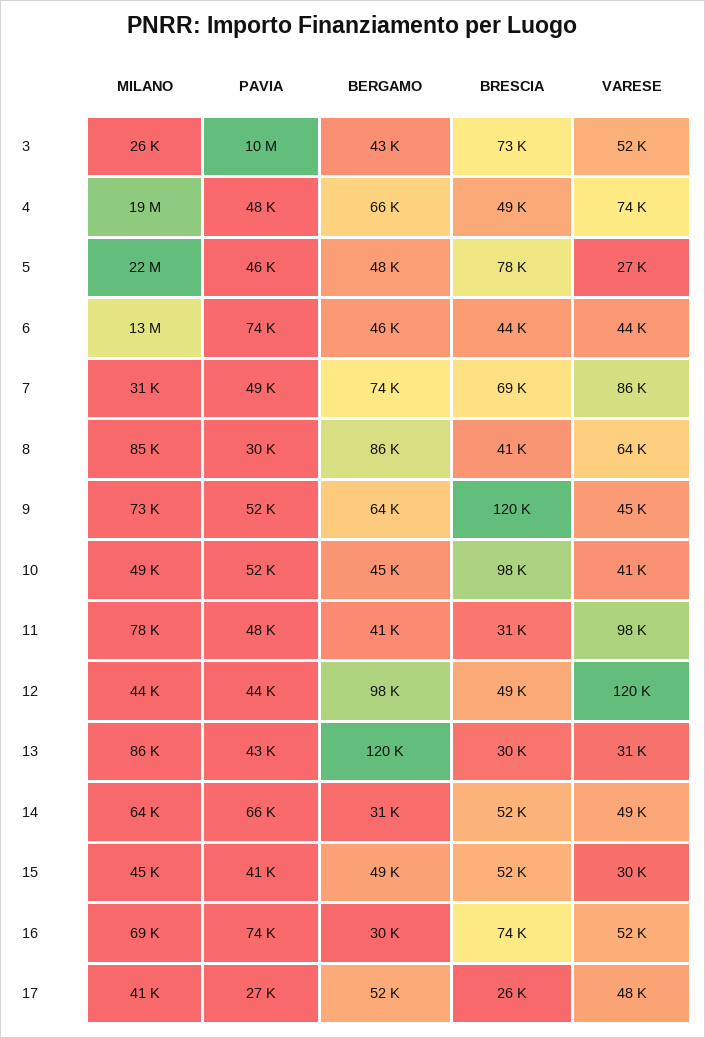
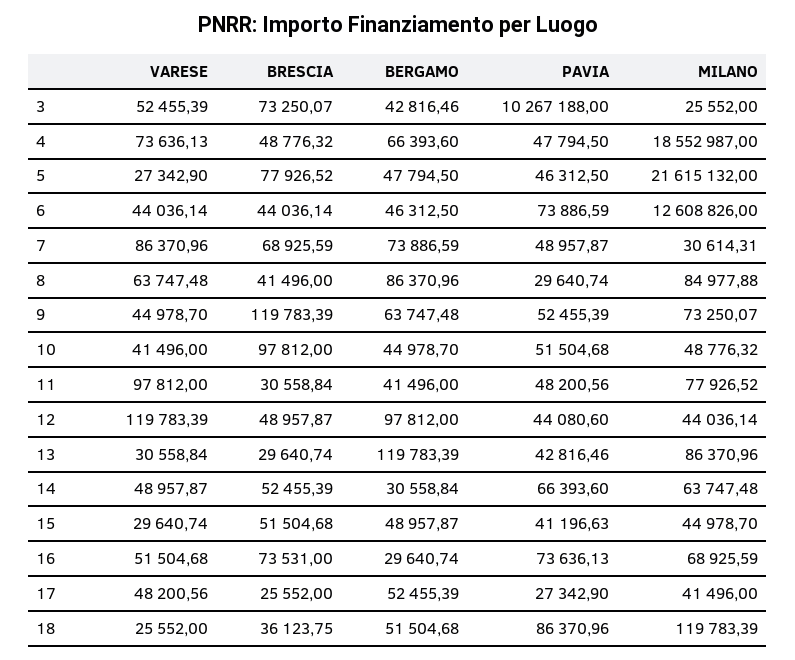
VARESE, 18: none -> 25552
BRESCIA, 18: none -> 36123.75
BERGAMO, 18: none -> 51504.68
PAVIA, 18: none -> 86370.96
MILANO, 18: none -> 119783.39

